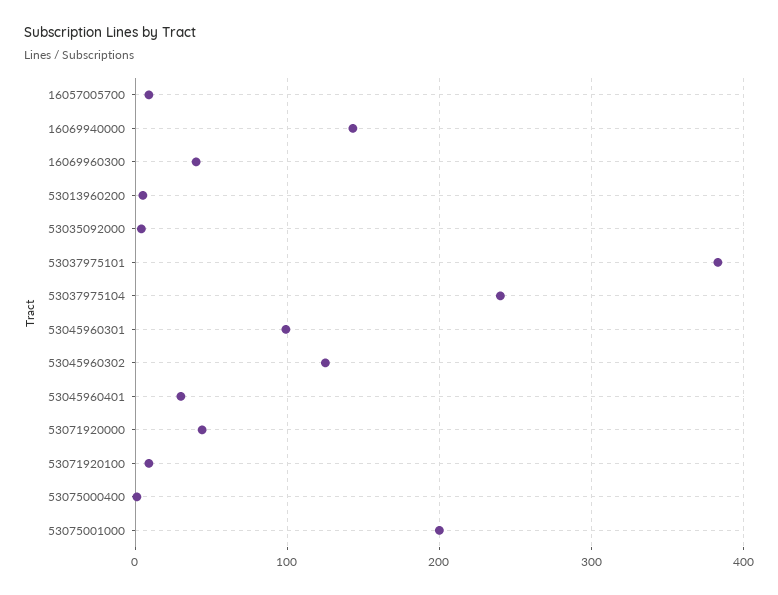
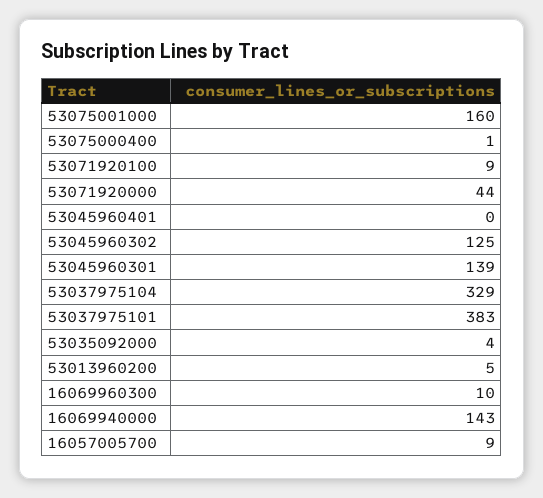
16069960300: 40 -> 10
53037975104: 240 -> 329
53045960301: 100 -> 139
53045960401: 30 -> 0
53075001000: 200 -> 160

